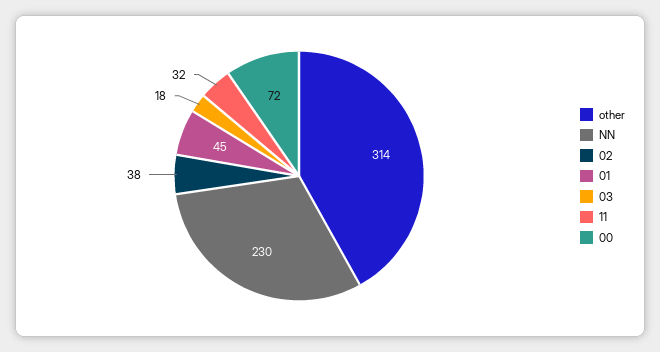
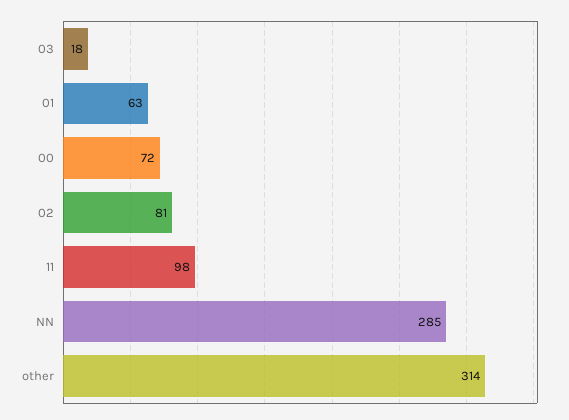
NN: 230 -> 285
02: 38 -> 81
01: 45 -> 63
11: 32 -> 98

